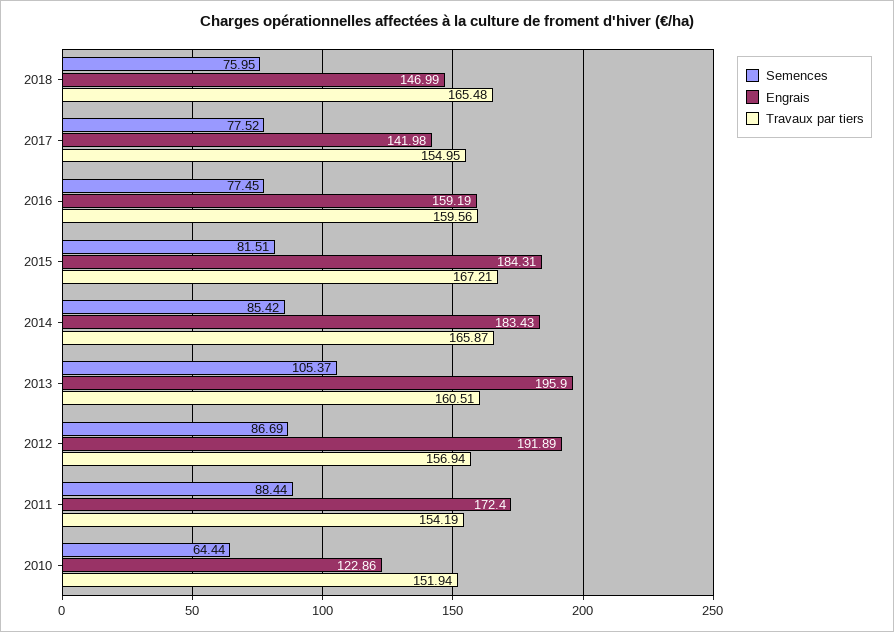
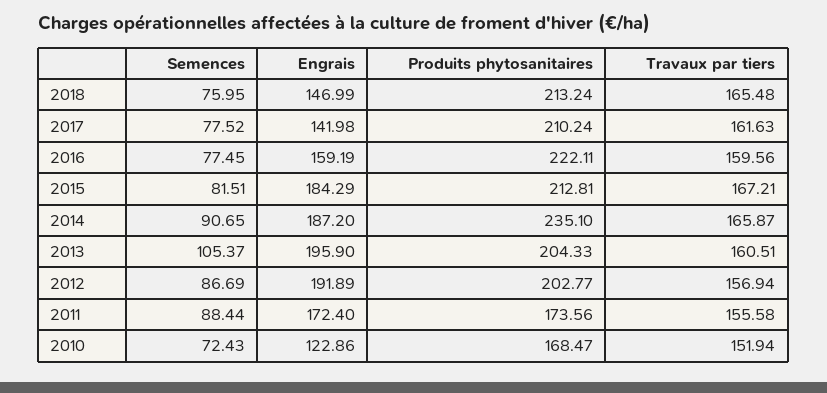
Travaux par tiers, 2017: 154.95 -> 161.63
Engrais, 2015: 184.31 -> 184.29
Semences, 2014: 85.42 -> 90.65
Engrais, 2014: 183.43 -> 187.2
Travaux par tiers, 2011: 154.19 -> 155.58
Semences, 2010: 64.44 -> 72.43
Produits phytosanitaires, 2018: none -> 213.24
Produits phytosanitaires, 2017: none -> 210.24
Produits phytosanitaires, 2016: none -> 222.11
Produits phytosanitaires, 2015: none -> 212.81
Produits phytosanitaires, 2014: none -> 235.1
Produits phytosanitaires, 2013: none -> 204.33
Produits phytosanitaires, 2012: none -> 202.77
Produits phytosanitaires, 2011: none -> 173.56
Produits phytosanitaires, 2010: none -> 168.47

